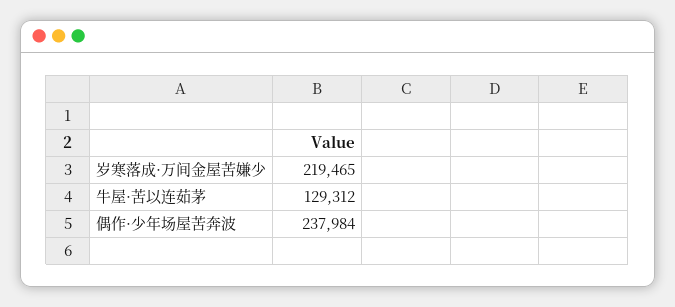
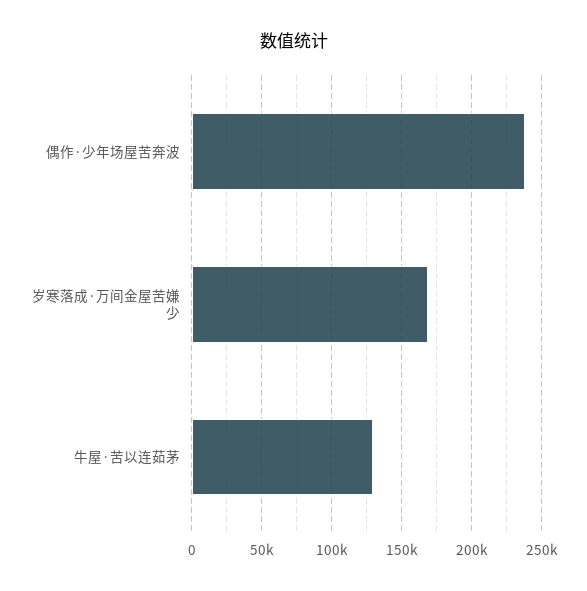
岁寒落成·万间金屋苦嫌少: 219465 -> 170000

